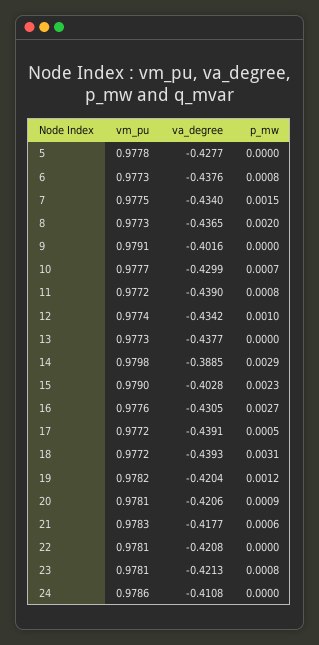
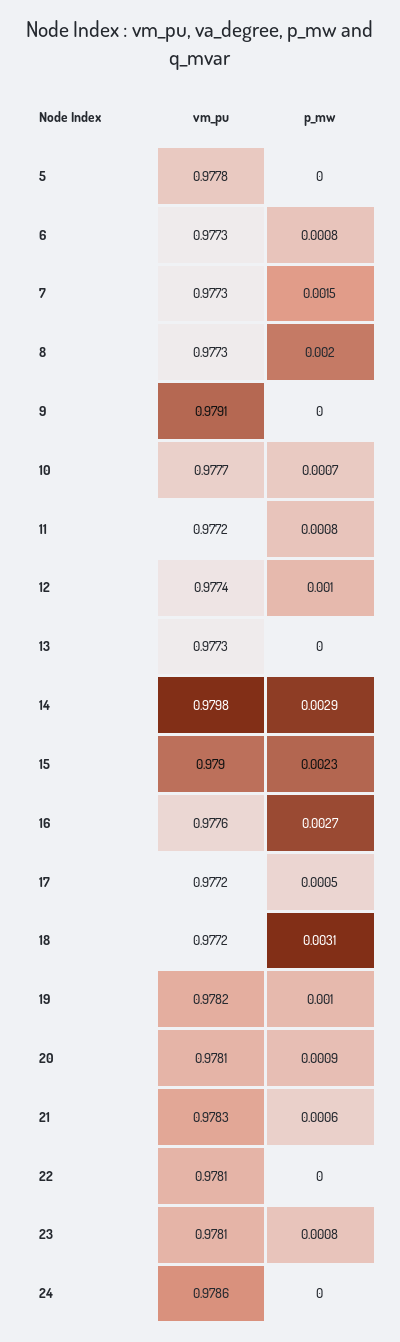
va_degree, 5: -0.4277 -> none
va_degree, 6: -0.4376 -> none
vm_pu, 7: 0.9775 -> 0.9773
va_degree, 7: -0.434 -> none
va_degree, 8: -0.4365 -> none
va_degree, 9: -0.4016 -> none
va_degree, 10: -0.4299 -> none
va_degree, 11: -0.439 -> none
va_degree, 12: -0.4342 -> none
va_degree, 13: -0.4377 -> none
va_degree, 14: -0.3885 -> none
va_degree, 15: -0.4028 -> none
va_degree, 16: -0.4305 -> none
va_degree, 17: -0.4391 -> none
va_degree, 18: -0.4393 -> none
va_degree, 19: -0.4204 -> none
p_mw, 19: 0.0012 -> 0.001
va_degree, 20: -0.4206 -> none
va_degree, 21: -0.4177 -> none
va_degree, 22: -0.4208 -> none
va_degree, 23: -0.4213 -> none
va_degree, 24: -0.4108 -> none

